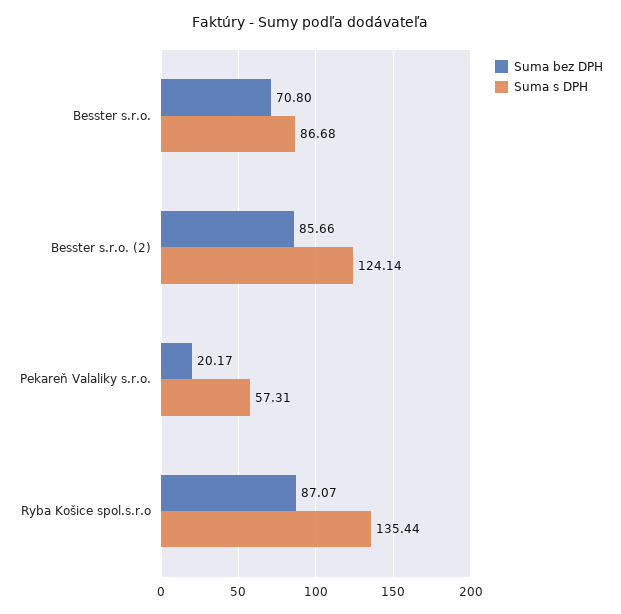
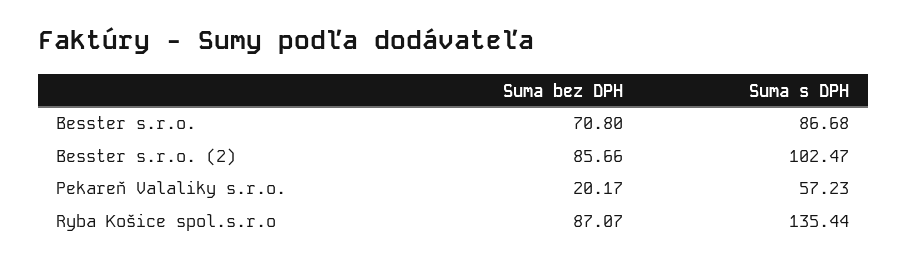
Suma s DPH, Besster s.r.o. (2): 124.14 -> 102.47
Suma s DPH, Pekareň Valaliky s.r.o.: 57.31 -> 57.23

